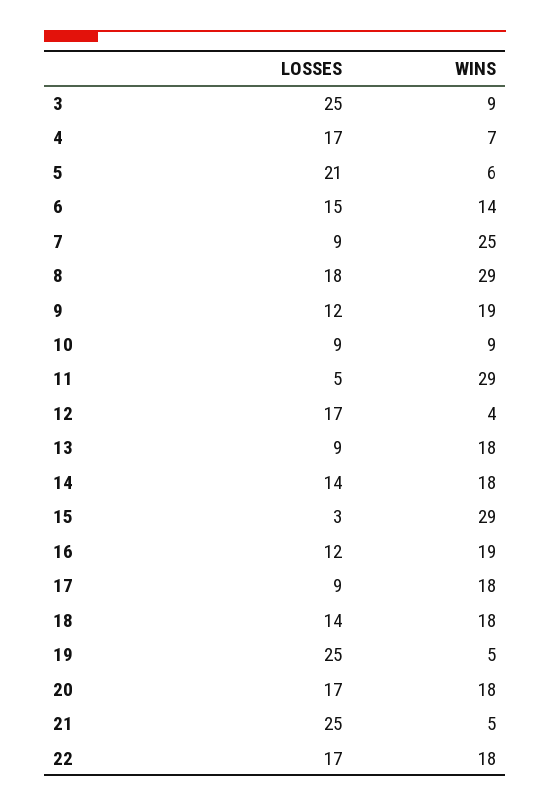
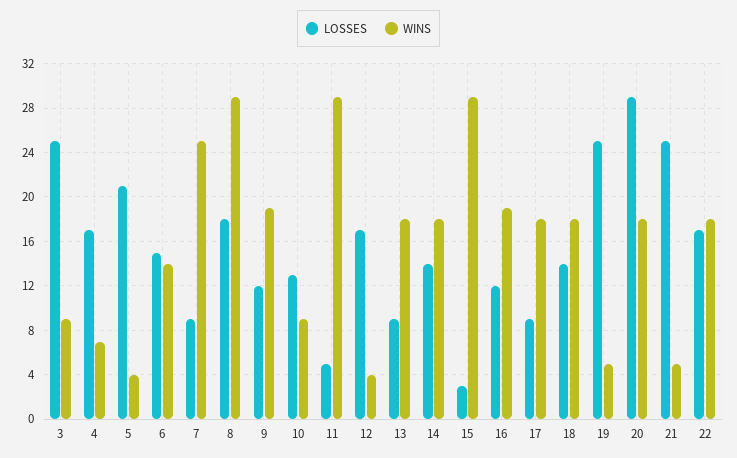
WINS, 5: 6 -> 4
LOSSES, 10: 9 -> 13
LOSSES, 20: 17 -> 29

